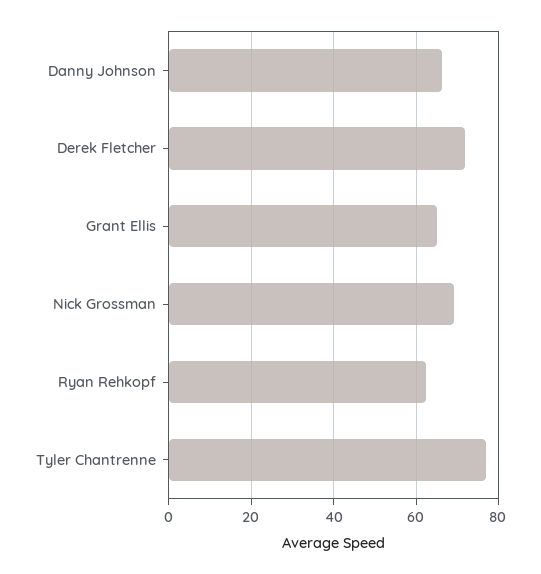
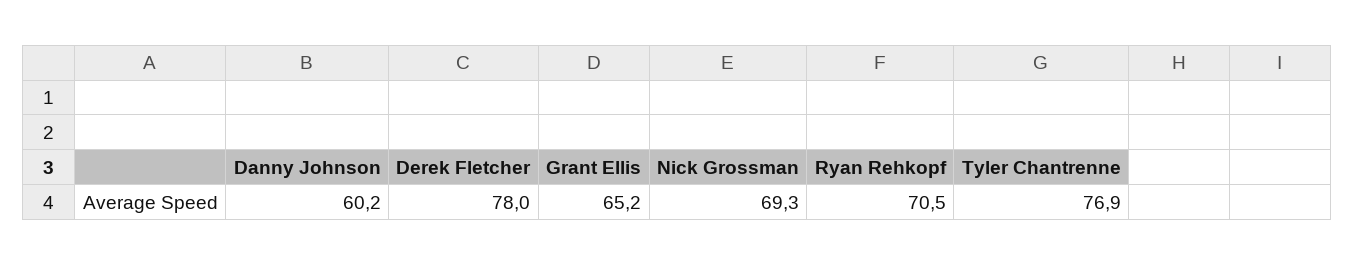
Danny Johnson: 66 -> 60.2
Derek Fletcher: 72 -> 78
Ryan Rehkopf: 62 -> 70.5

